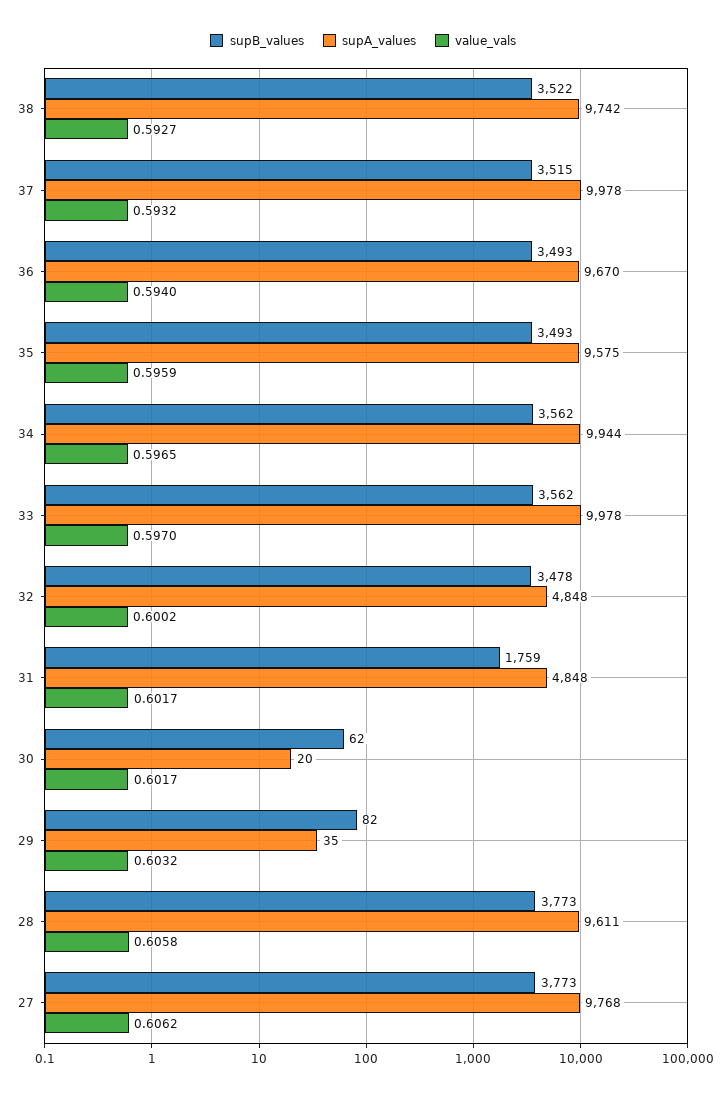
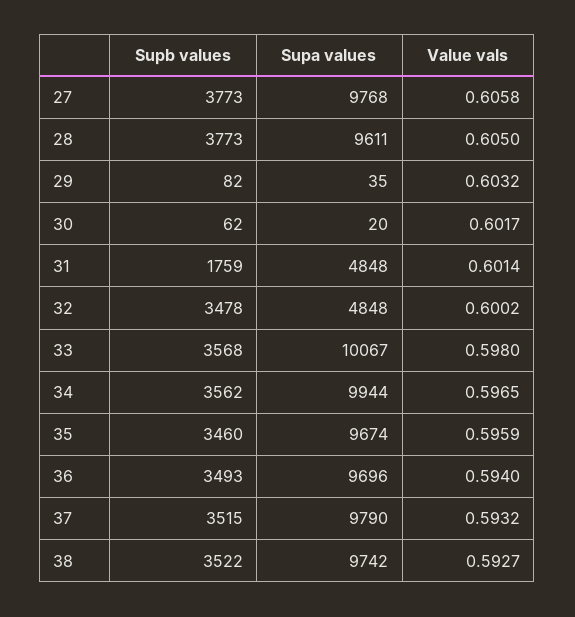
supA_values, 37: 9978 -> 9790
supA_values, 36: 9670 -> 9696
supB_values, 35: 3493 -> 3460
supA_values, 35: 9575 -> 9674
supB_values, 33: 3562 -> 3568
supA_values, 33: 9978 -> 10067
value_vals, 33: 0.597 -> 0.598
value_vals, 31: 0.6017 -> 0.6014
value_vals, 28: 0.6058 -> 0.605
value_vals, 27: 0.6062 -> 0.6058

